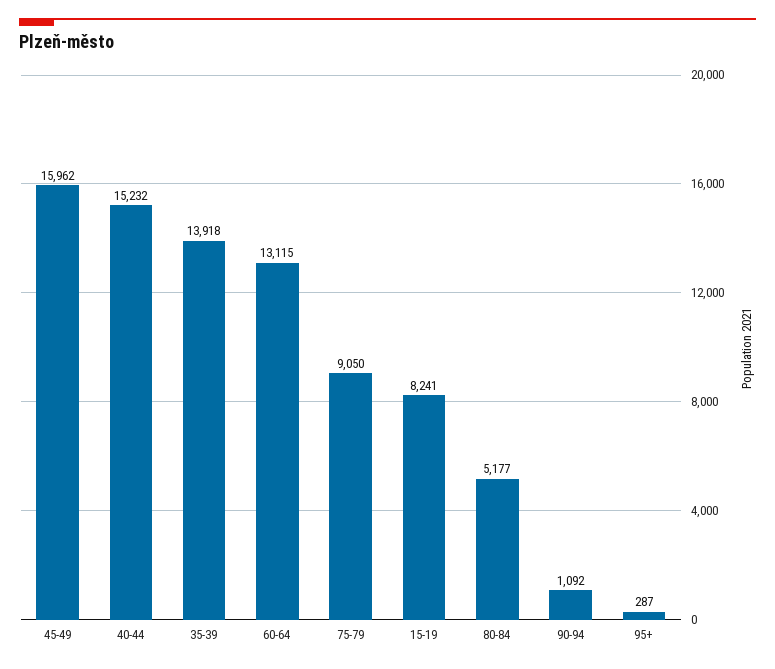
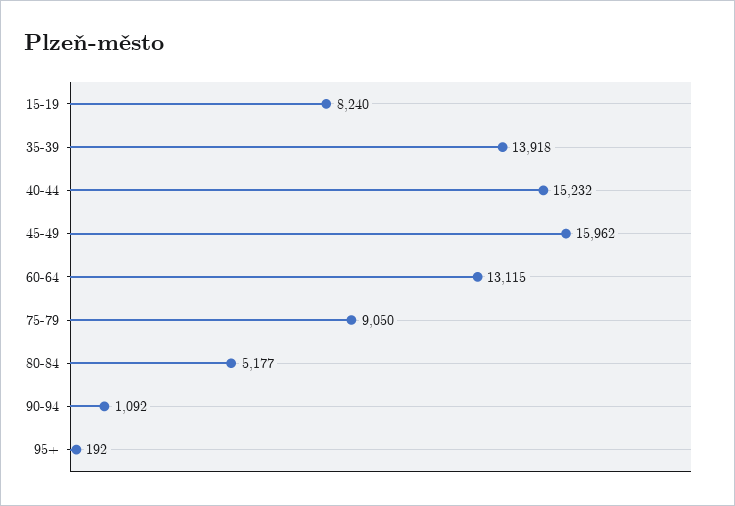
15-19: 8241 -> 8240
95+: 287 -> 192

